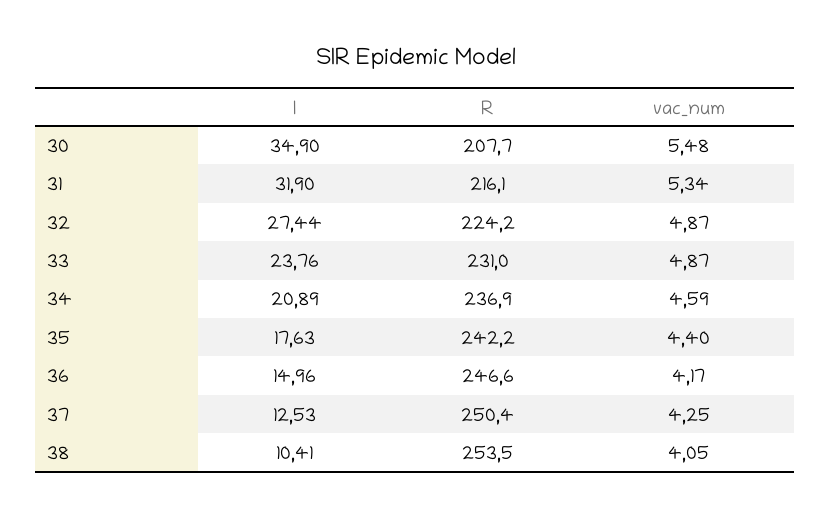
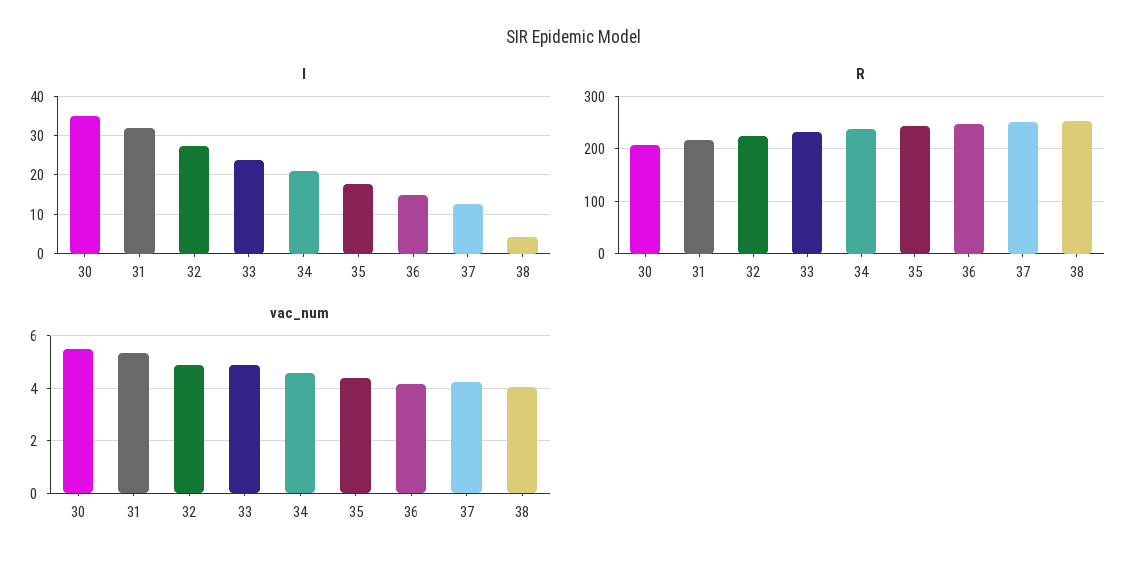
I, 38: 10.41 -> 4

